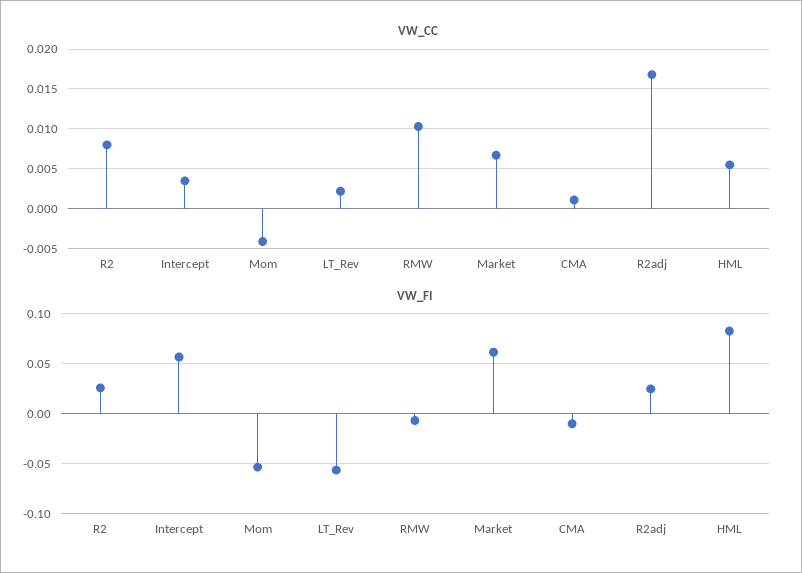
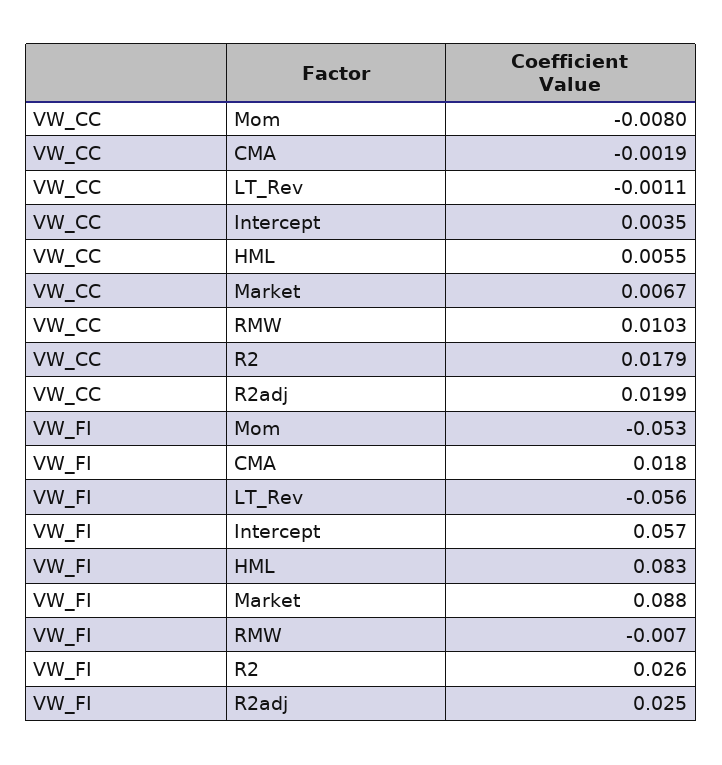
VW_CC, R2: 0.008 -> 0.0179
VW_CC, Mom: -0.004 -> -0.008
VW_CC, LT_Rev: 0.002 -> -0.0011
VW_CC, CMA: 0.001 -> -0.0019
VW_CC, R2adj: 0.017 -> 0.0199
VW_FI, Market: 0.06 -> 0.088
VW_FI, CMA: -0.01 -> 0.018

